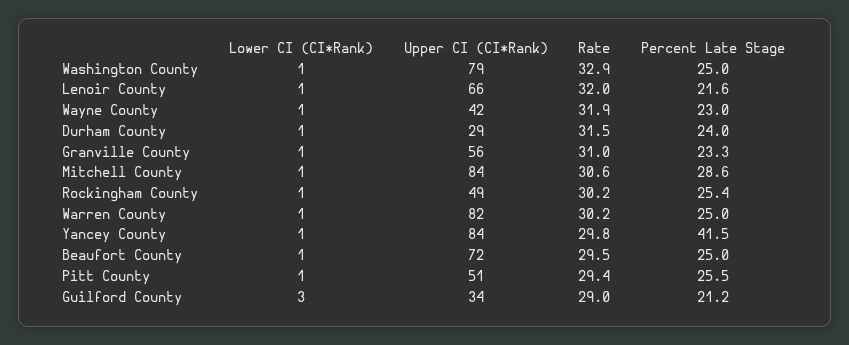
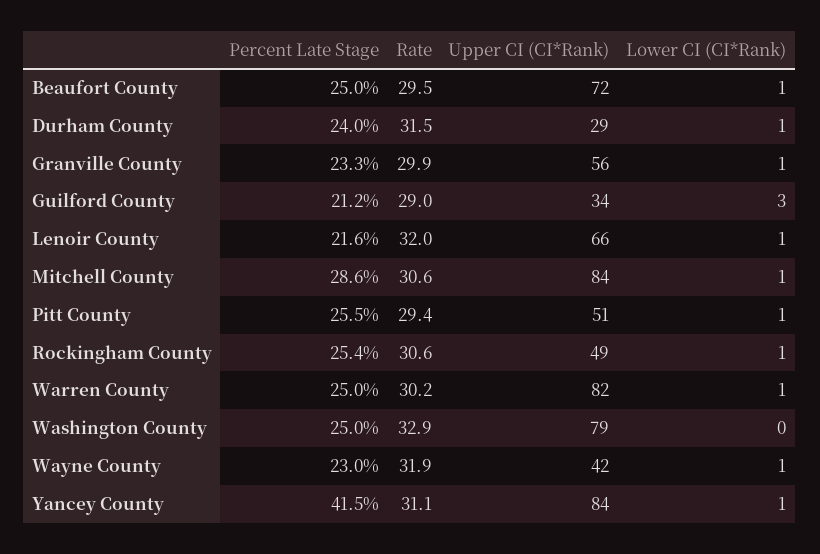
Lower CI (CI*Rank), Washington County: 1 -> 0
Rate, Granville County: 31 -> 29.9
Rate, Rockingham County: 30.2 -> 30.6
Rate, Yancey County: 29.8 -> 31.1

